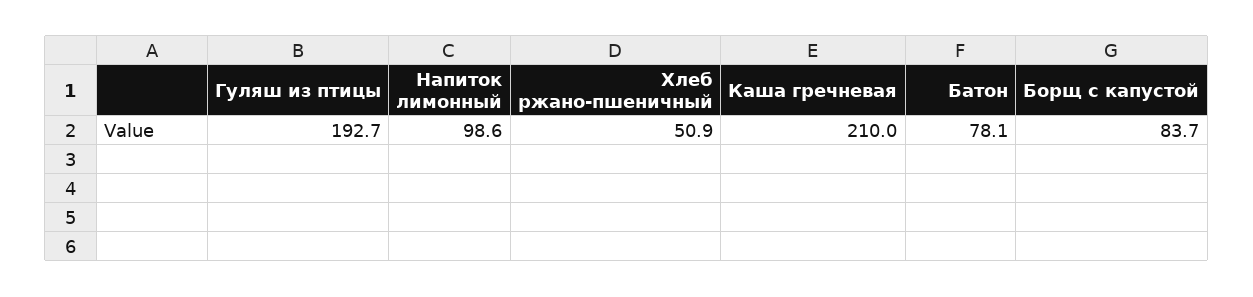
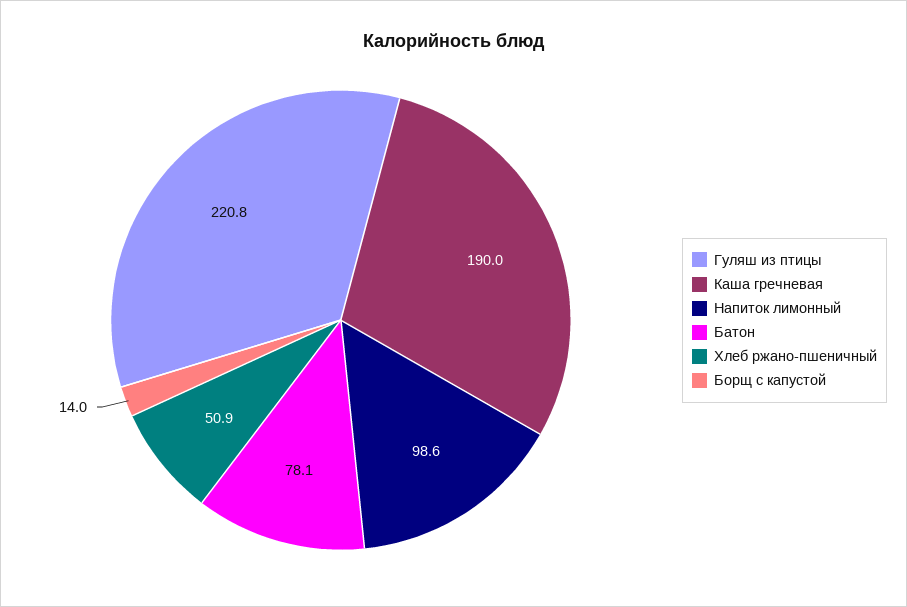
Гуляш из птицы: 192.7 -> 220.8
Каша гречневая: 210 -> 190
Борщ с капустой: 83.7 -> 14

